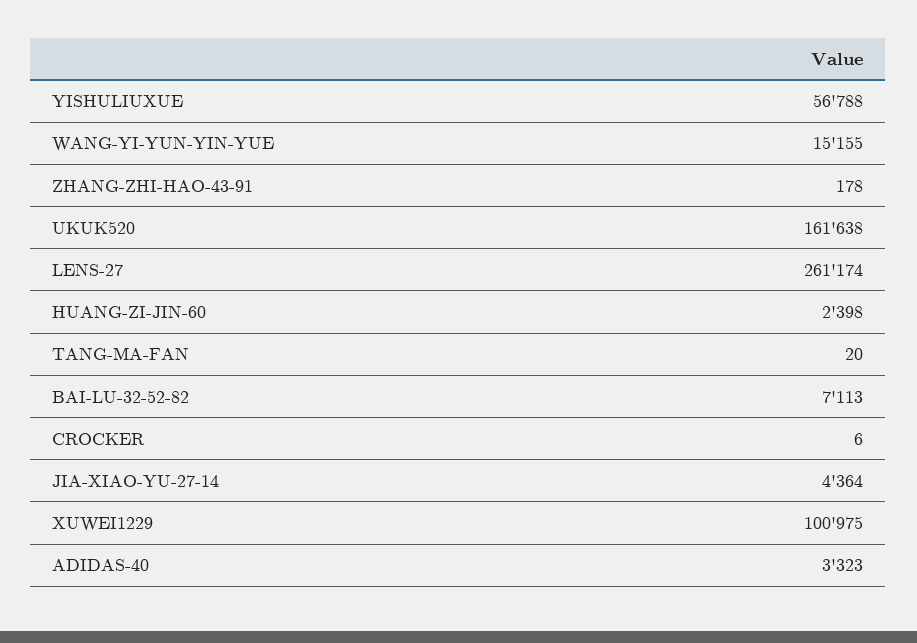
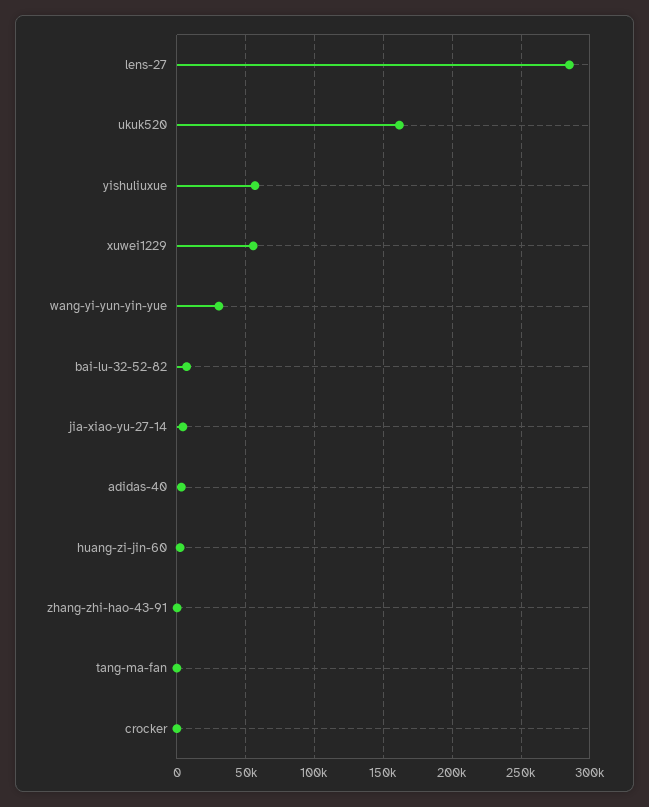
WANG-YI-YUN-YIN-YUE: 15155 -> 30000
LENS-27: 261174 -> 285000
XUWEI1229: 100975 -> 55000

